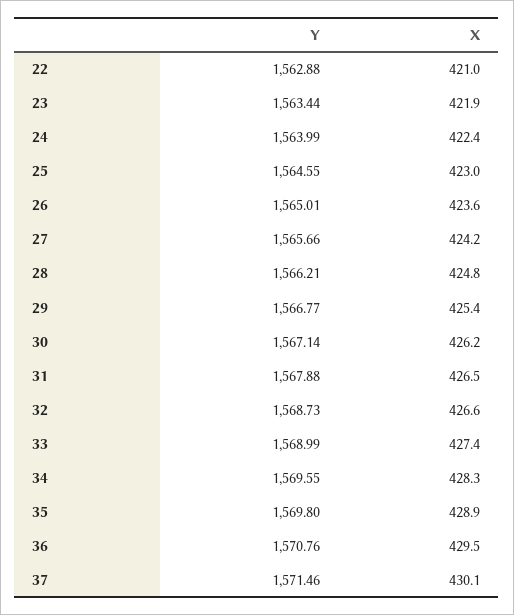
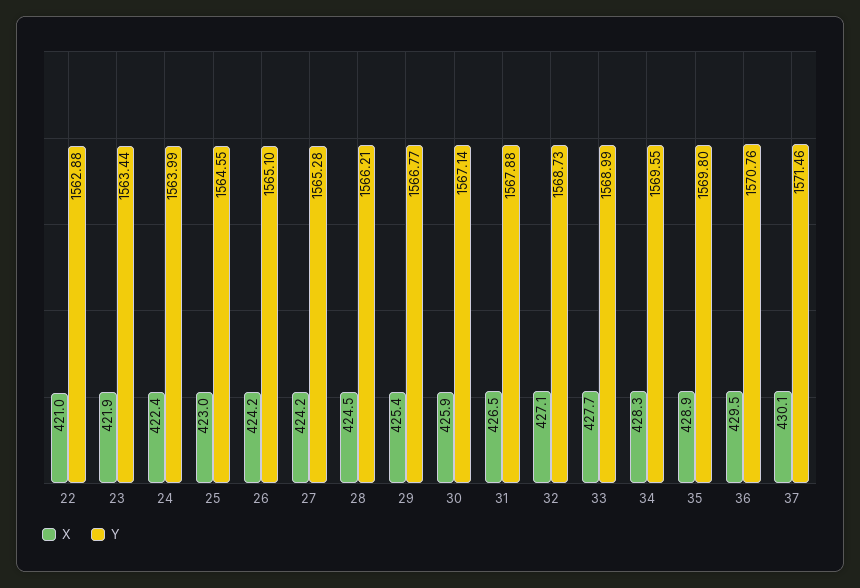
Y, 26: 1565.01 -> 1565.1
X, 26: 423.6 -> 424.2
Y, 27: 1565.66 -> 1565.28
X, 28: 424.8 -> 424.5
X, 30: 426.2 -> 425.9
X, 32: 426.6 -> 427.1
X, 33: 427.4 -> 427.7

